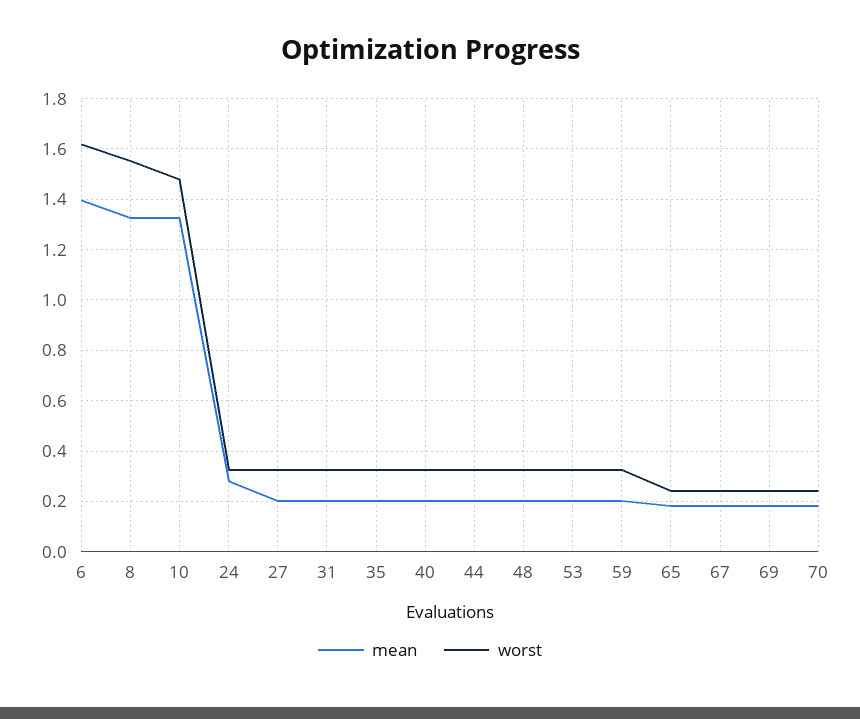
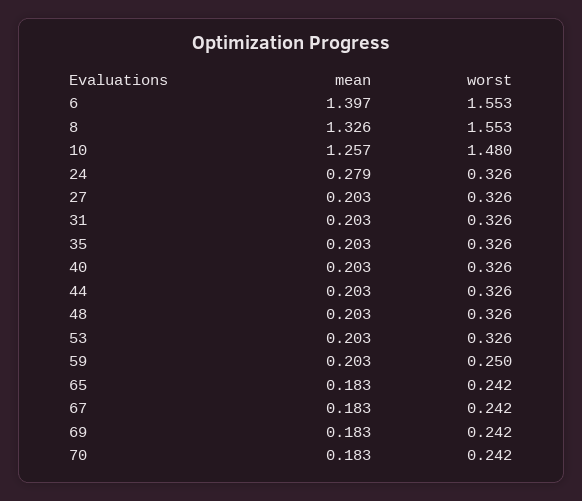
worst, 6: 1.625 -> 1.553
mean, 10: 1.325 -> 1.257
worst, 59: 0.325 -> 0.25

